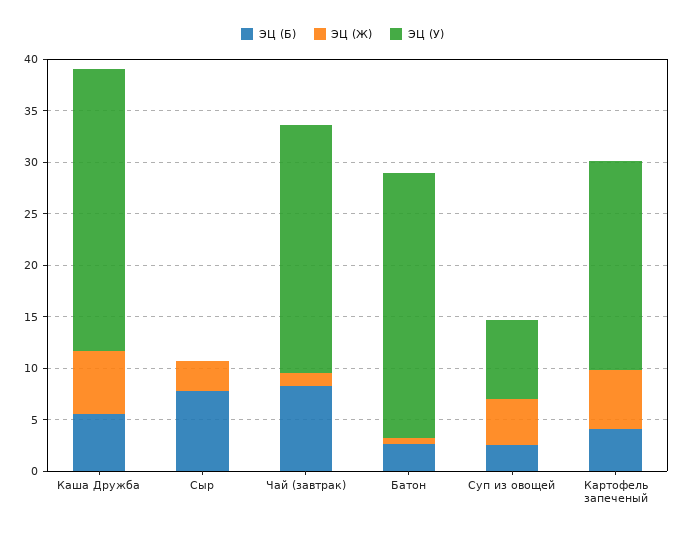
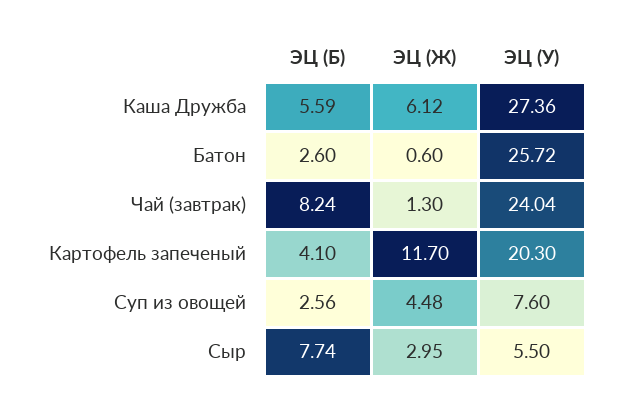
ЭЦ (У), Сыр: 0 -> 5.5
ЭЦ (Ж), Картофель запеченый: 6 -> 11.7

